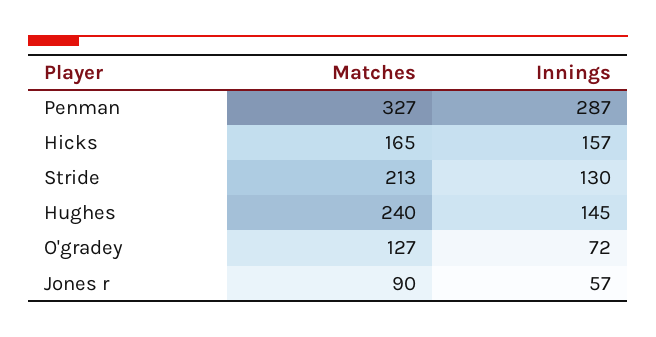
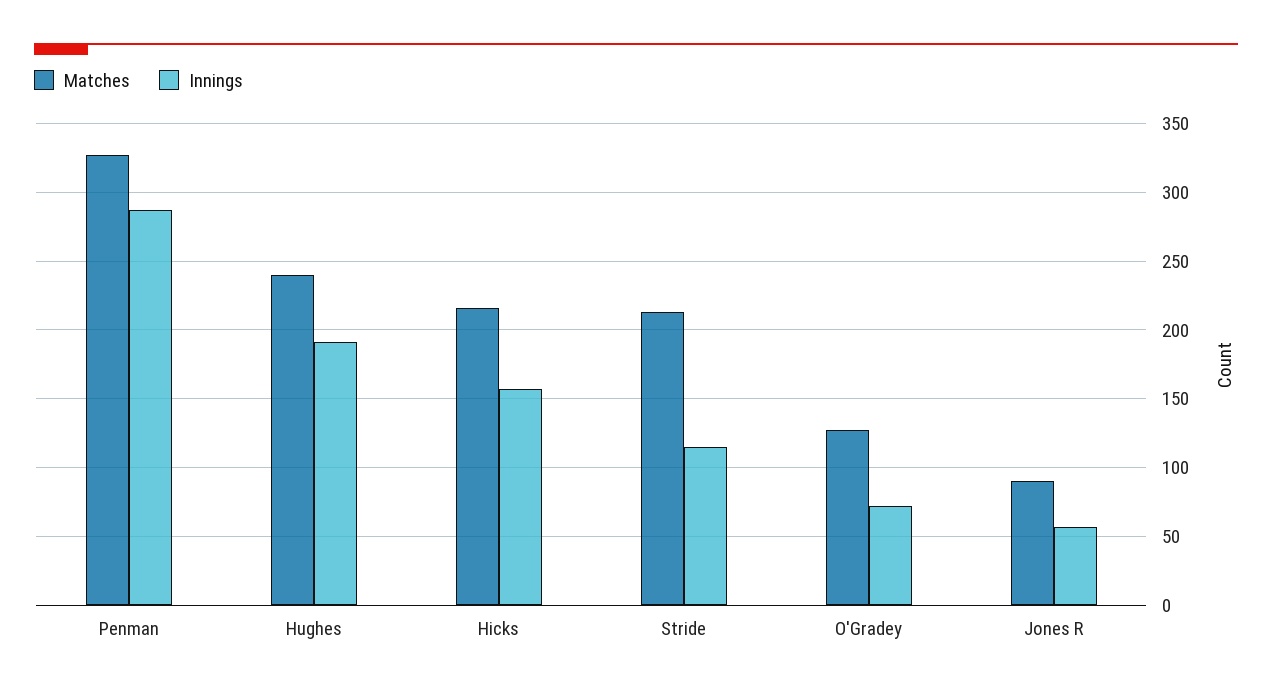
Matches, Hicks: 165 -> 215
Innings, Stride: 130 -> 115
Innings, Hughes: 145 -> 190

